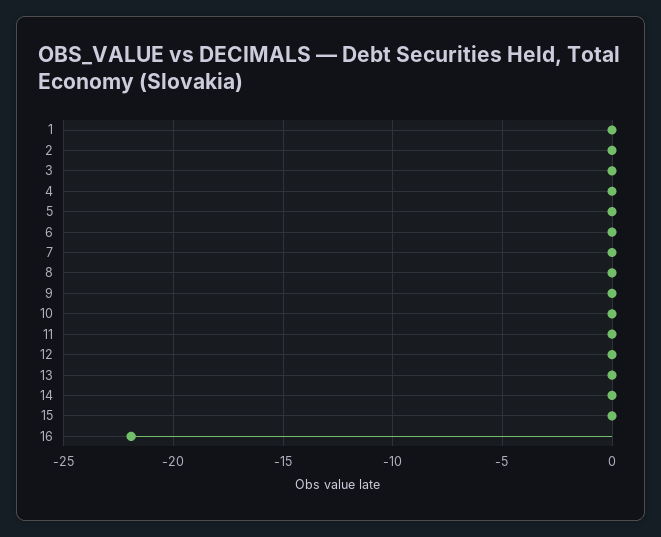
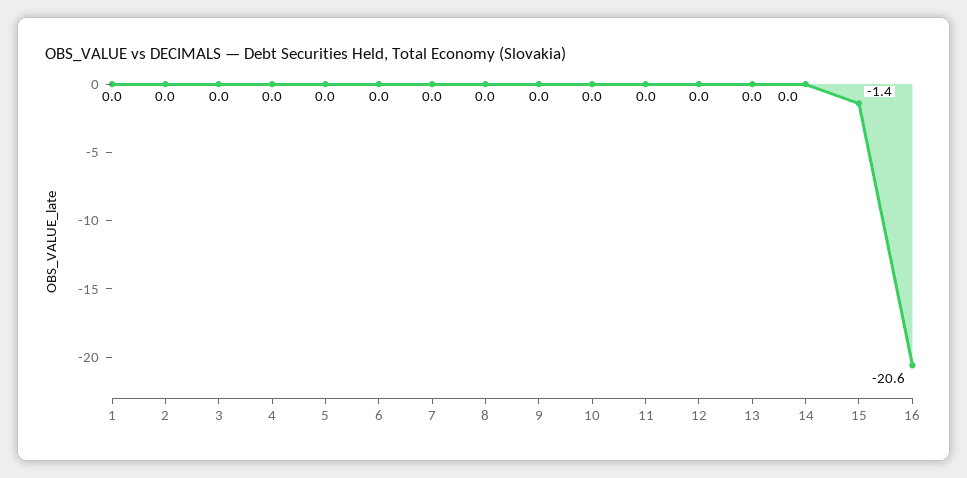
15: 0 -> -1.4
16: -22 -> -20.6

